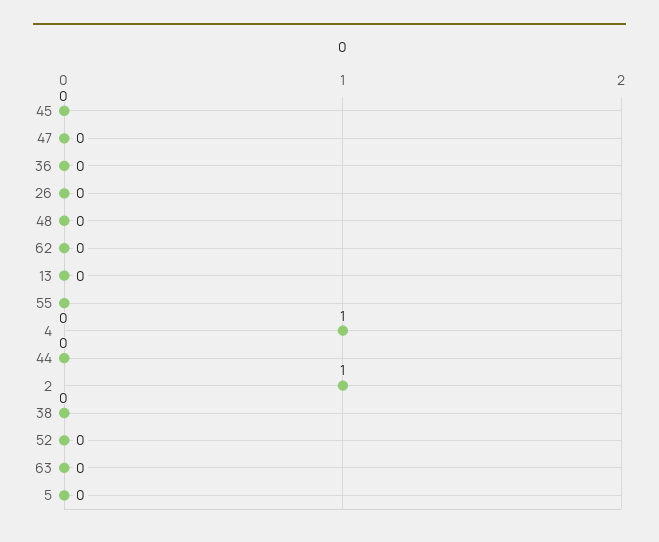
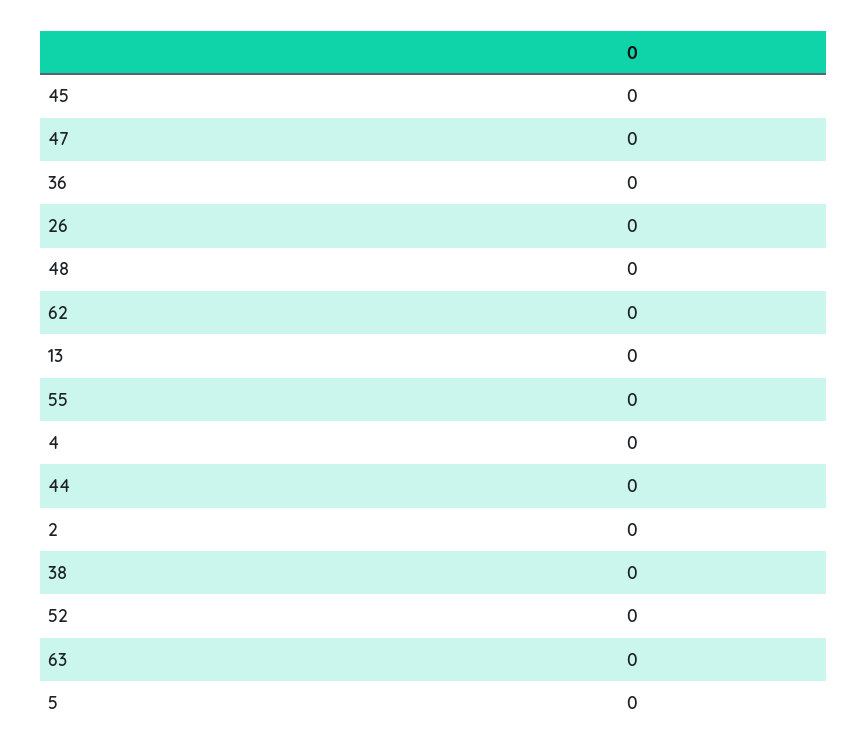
4: 1 -> 0
2: 1 -> 0

